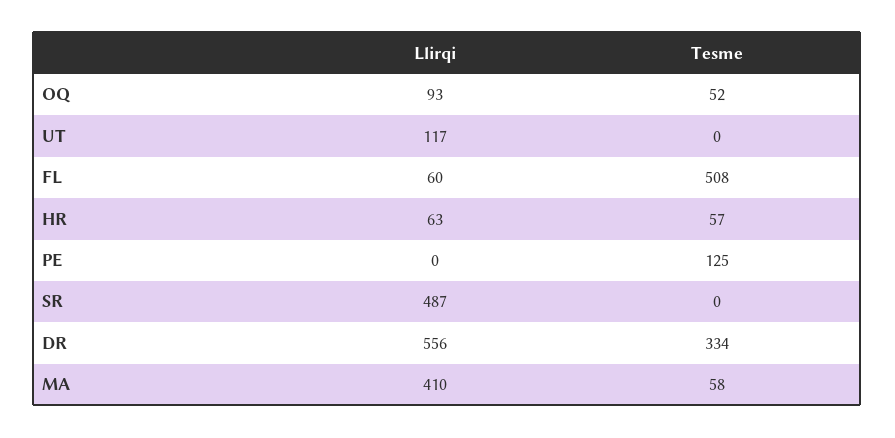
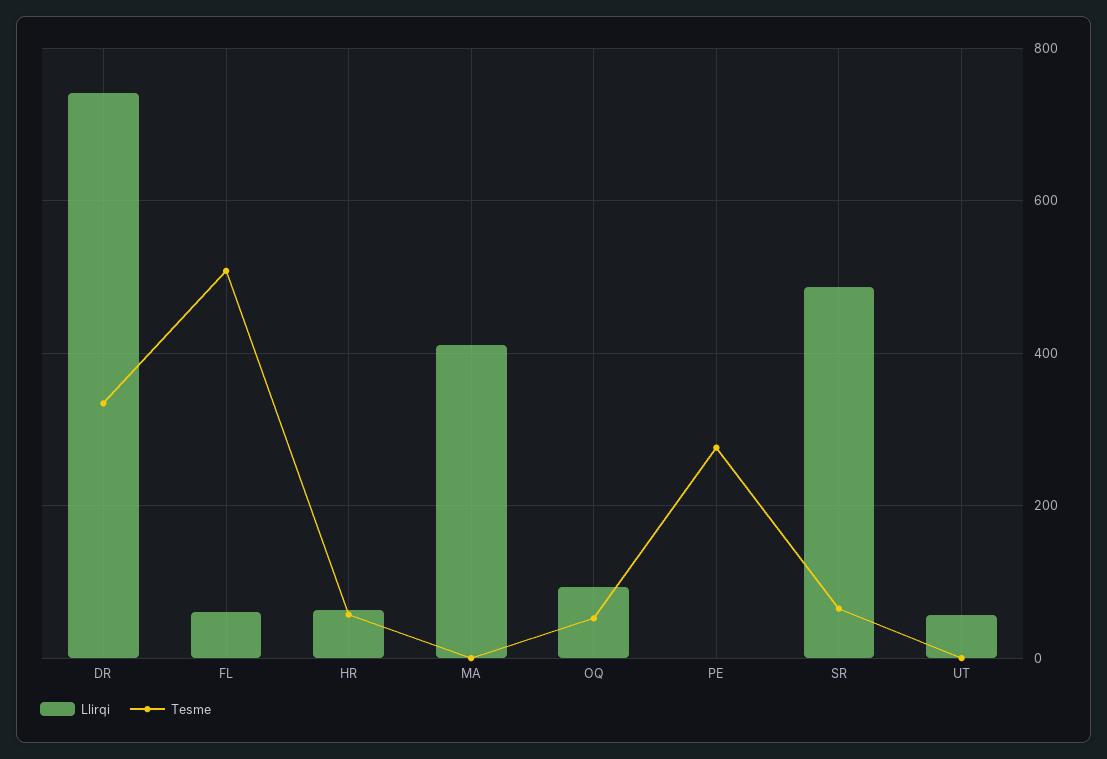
Llirqi, UT: 117 -> 60
Tesme, PE: 125 -> 280
Tesme, SR: 0 -> 60
Llirqi, DR: 556 -> 740
Tesme, MA: 58 -> 0

